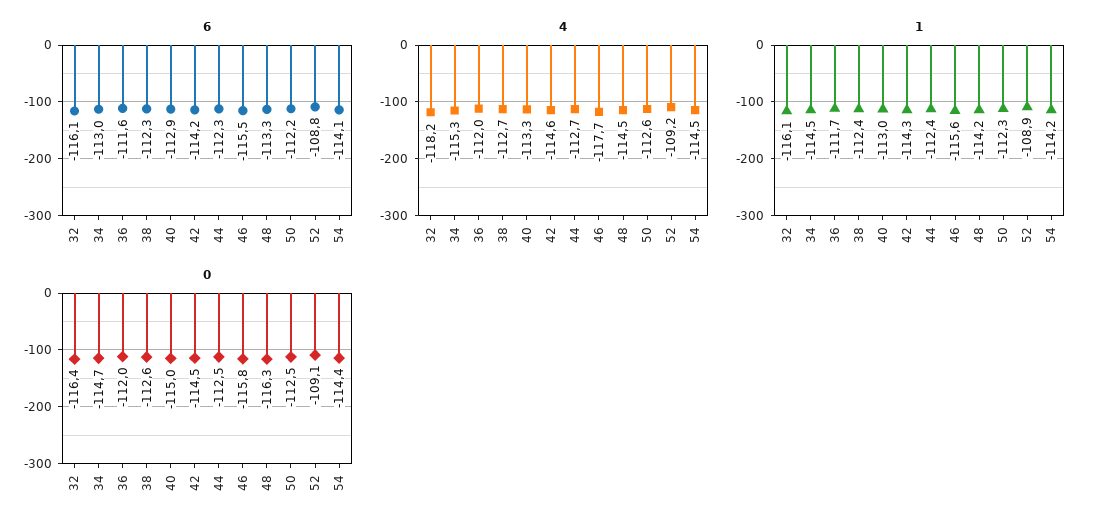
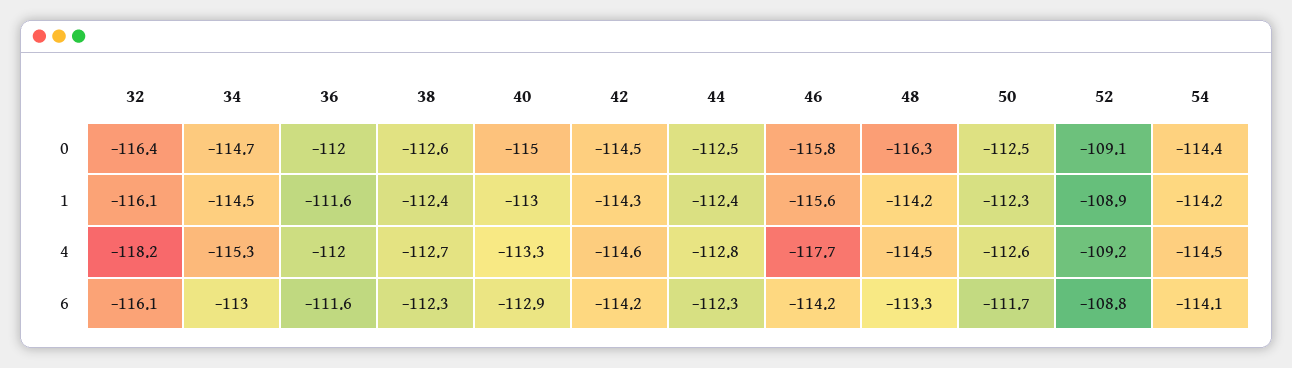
6, 46: -115.5 -> -114.2
6, 50: -112.2 -> -111.7
4, 44: -112.7 -> -112.8
1, 36: -111.7 -> -111.6

